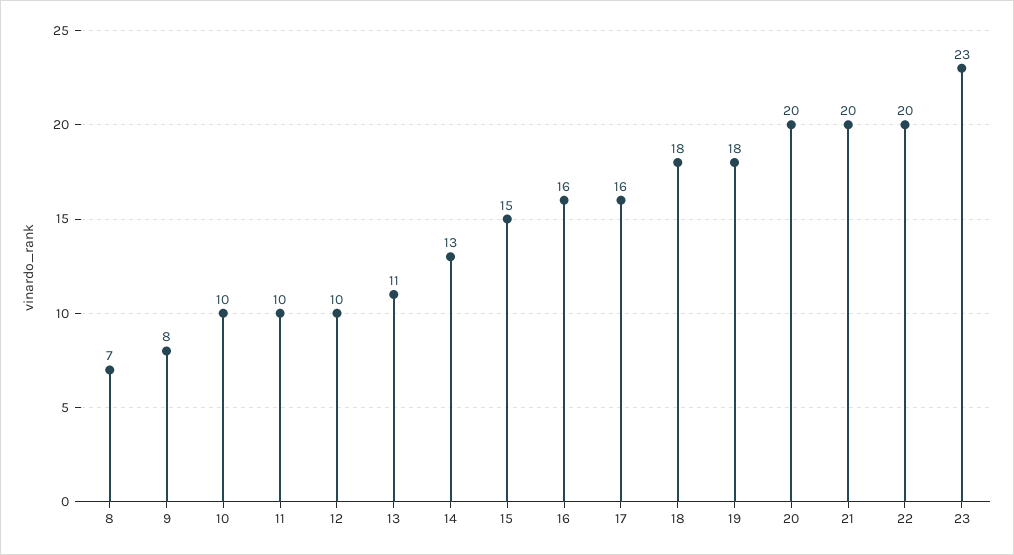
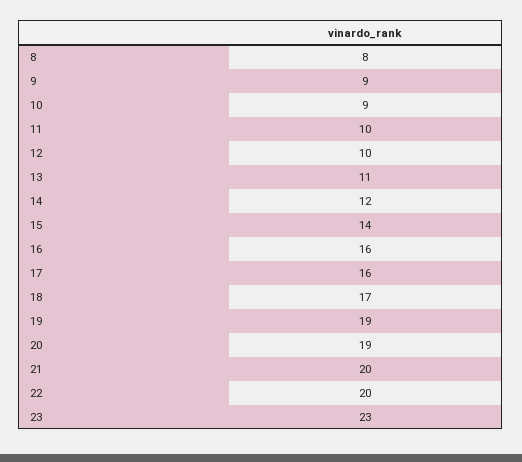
8: 7 -> 8
9: 8 -> 9
10: 10 -> 9
14: 13 -> 12
15: 15 -> 14
18: 18 -> 17
19: 18 -> 19
20: 20 -> 19

